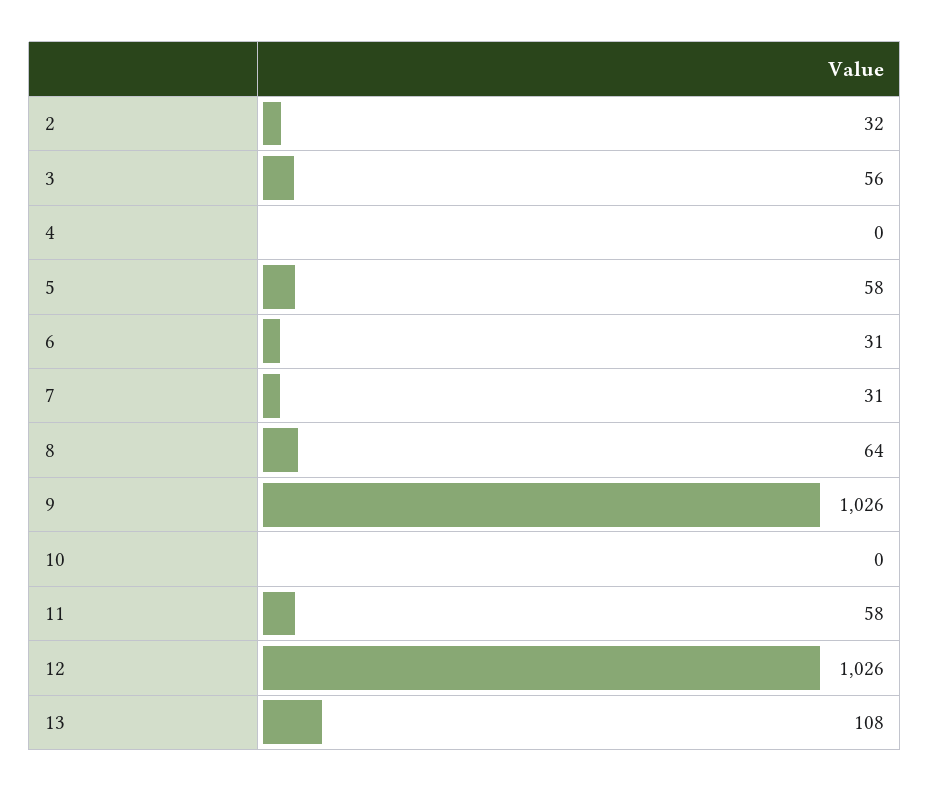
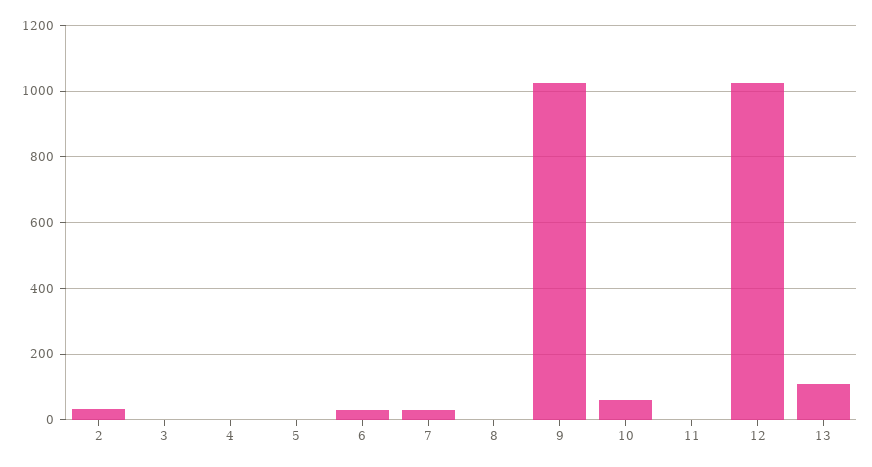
3: 56 -> 0
5: 58 -> 0
8: 64 -> 0
10: 0 -> 60
11: 58 -> 0

